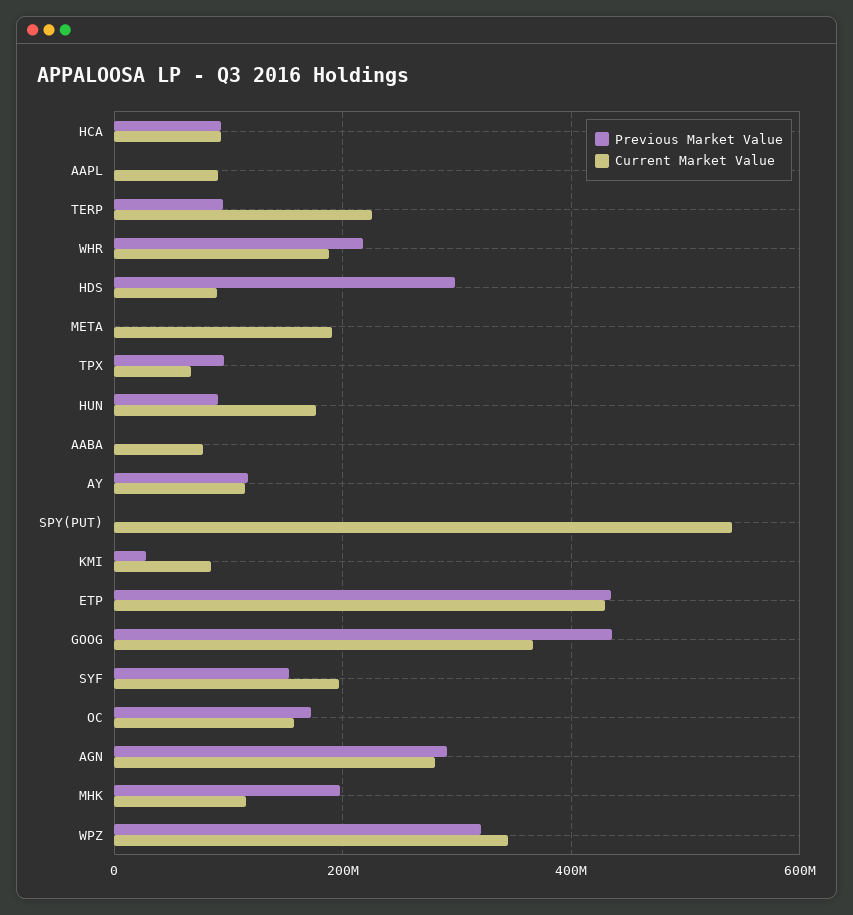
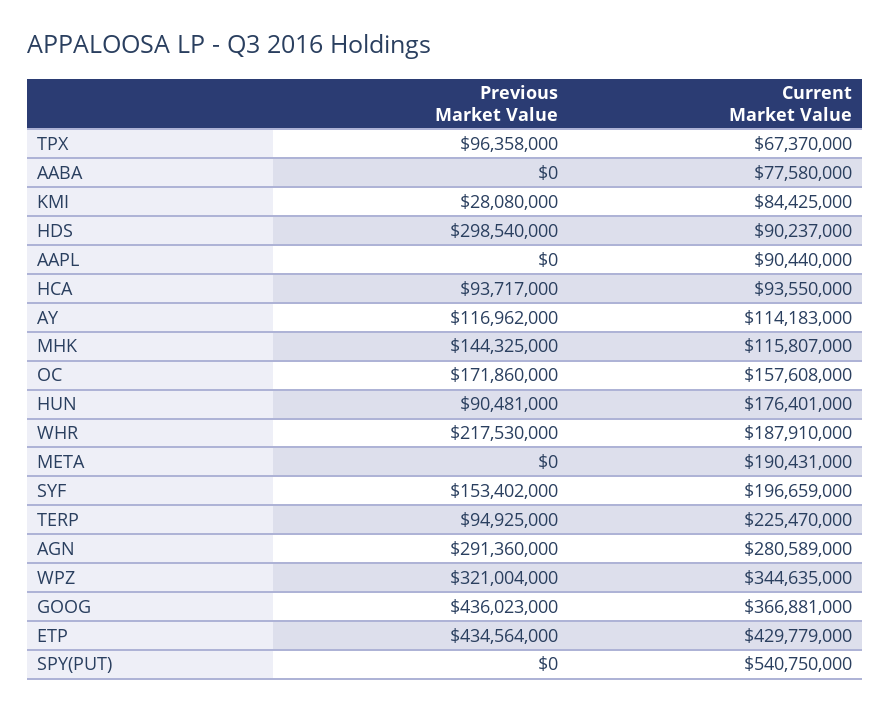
Previous Market Value, MHK: 200000000 -> 144325000

